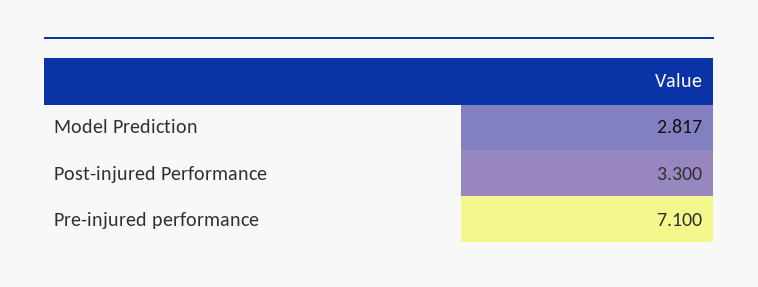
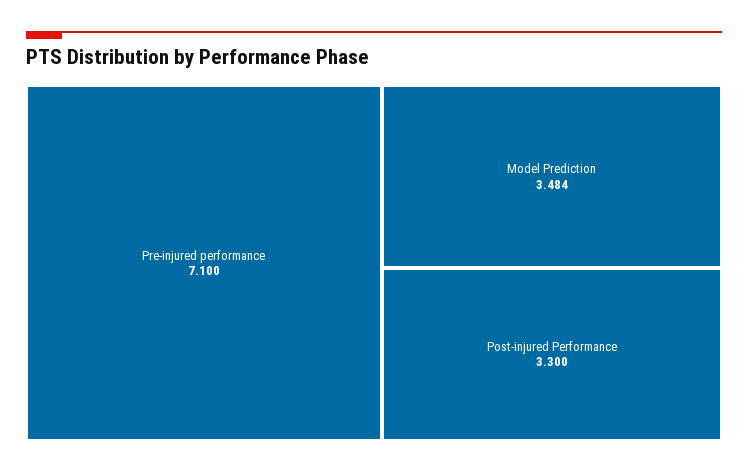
Model Prediction: 2.817 -> 3.484

